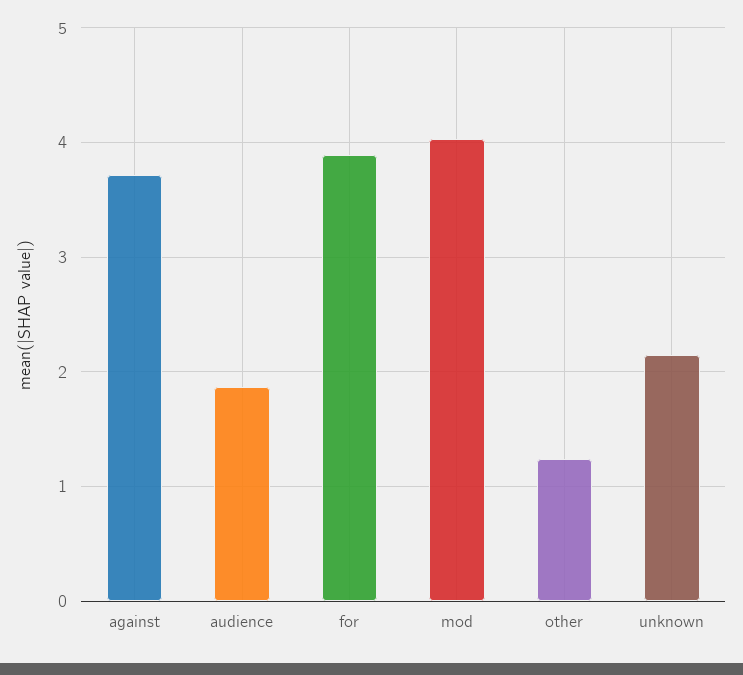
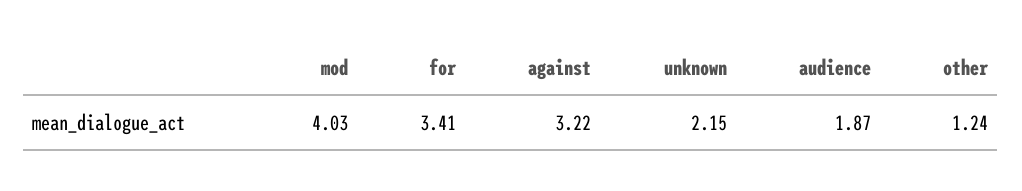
against: 3.7 -> 3.22
for: 3.9 -> 3.41

